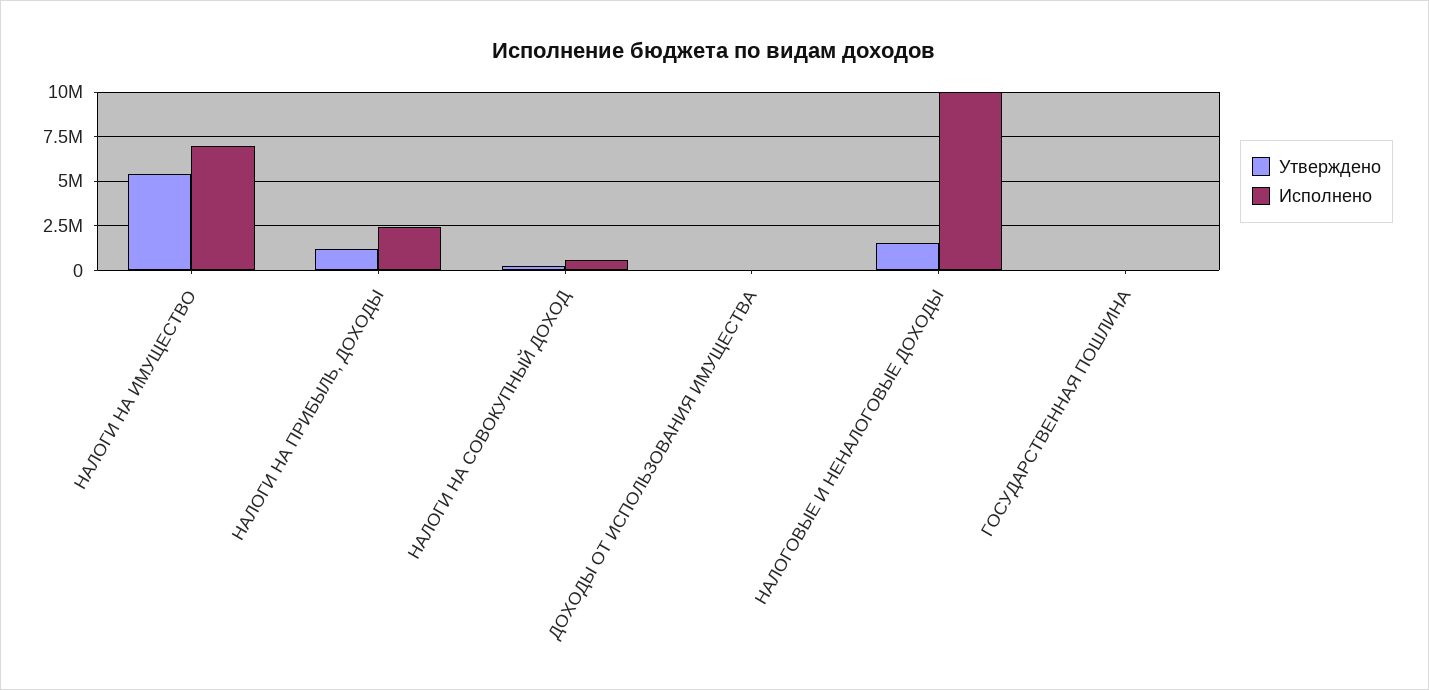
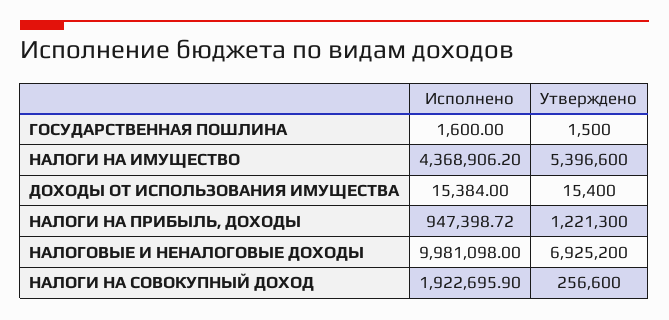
Исполнено, НАЛОГИ НА ИМУЩЕСТВО: 7000000 -> 4368906.2
Исполнено, НАЛОГИ НА ПРИБЫЛЬ, ДОХОДЫ: 2500000 -> 947398.72
Исполнено, НАЛОГИ НА СОВОКУПНЫЙ ДОХОД: 500000 -> 1922695.9
Утверждено, НАЛОГОВЫЕ И НЕНАЛОГОВЫЕ ДОХОДЫ: 1500000 -> 6925200

